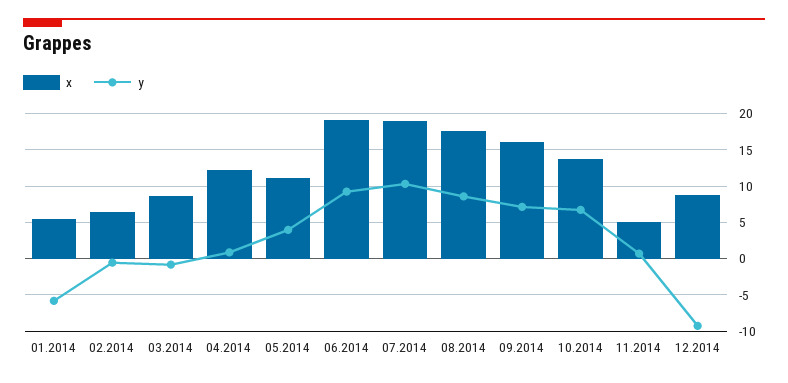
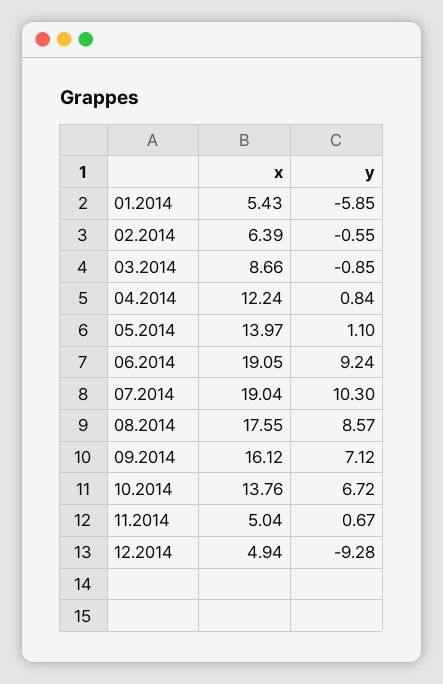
x, 05.2014: 11 -> 13.97
y, 05.2014: 4 -> 1.1
x, 12.2014: 9 -> 4.94

